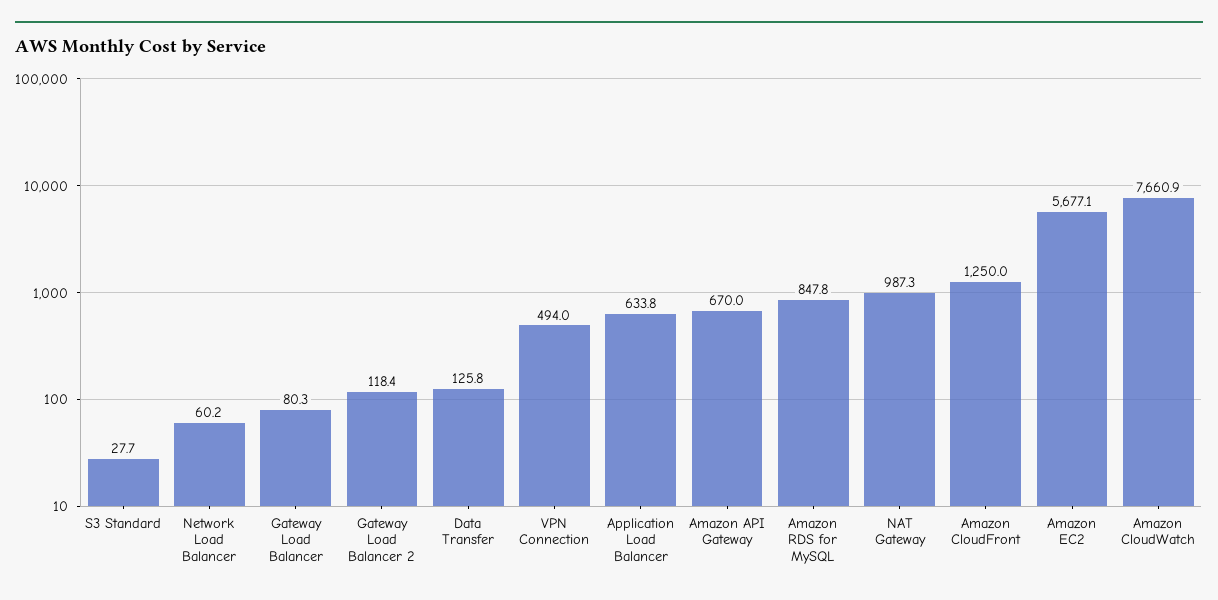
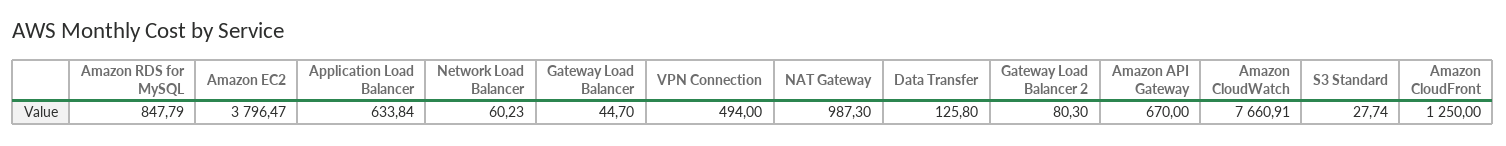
Gateway Load Balancer: 80.3 -> 44.7
Gateway Load Balancer 2: 118.4 -> 80.3
Amazon EC2: 5677.1 -> 3796.47

